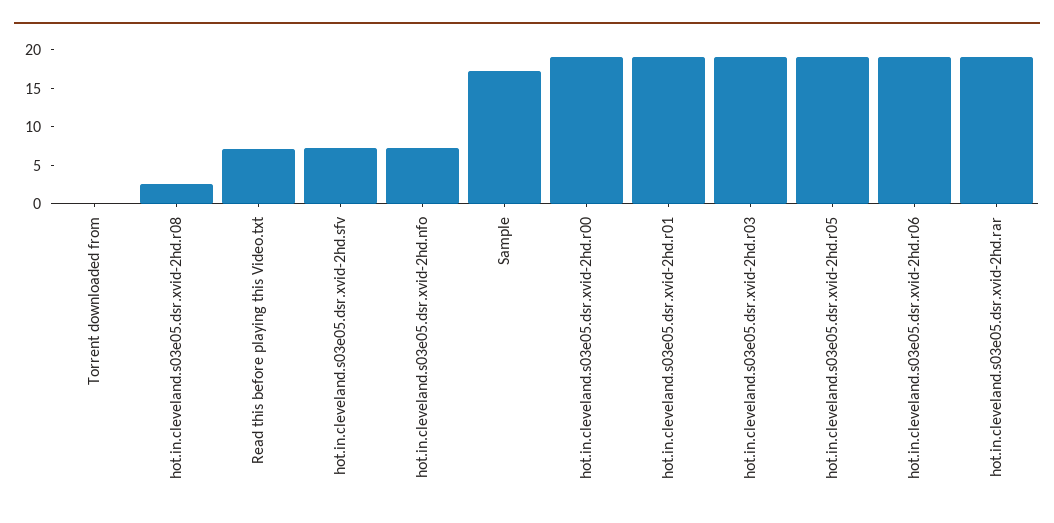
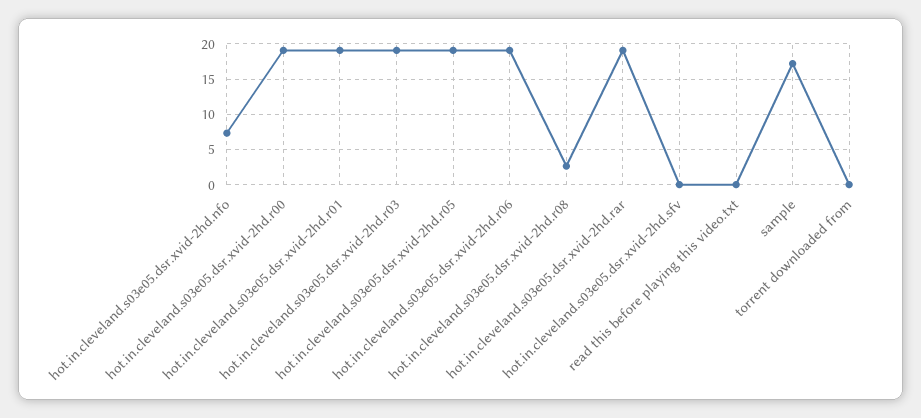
Read this before playing this Video.txt: 7.5 -> 0
hot.in.cleveland.s03e05.dsr.xvid-2hd.sfv: 7.5 -> 0

